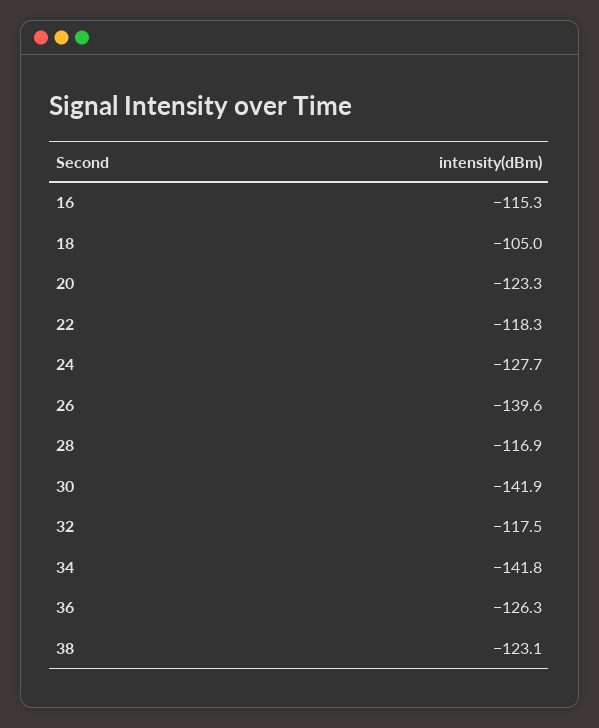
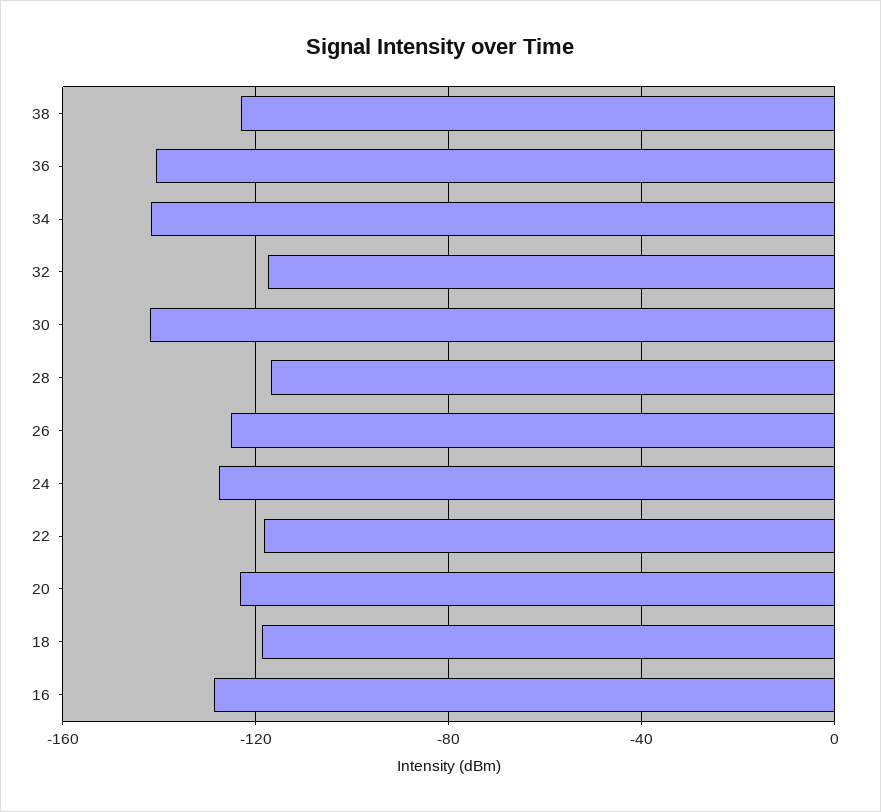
16: -115.3 -> -130
18: -105 -> -120
26: -139.6 -> -125
36: -126.3 -> -140

